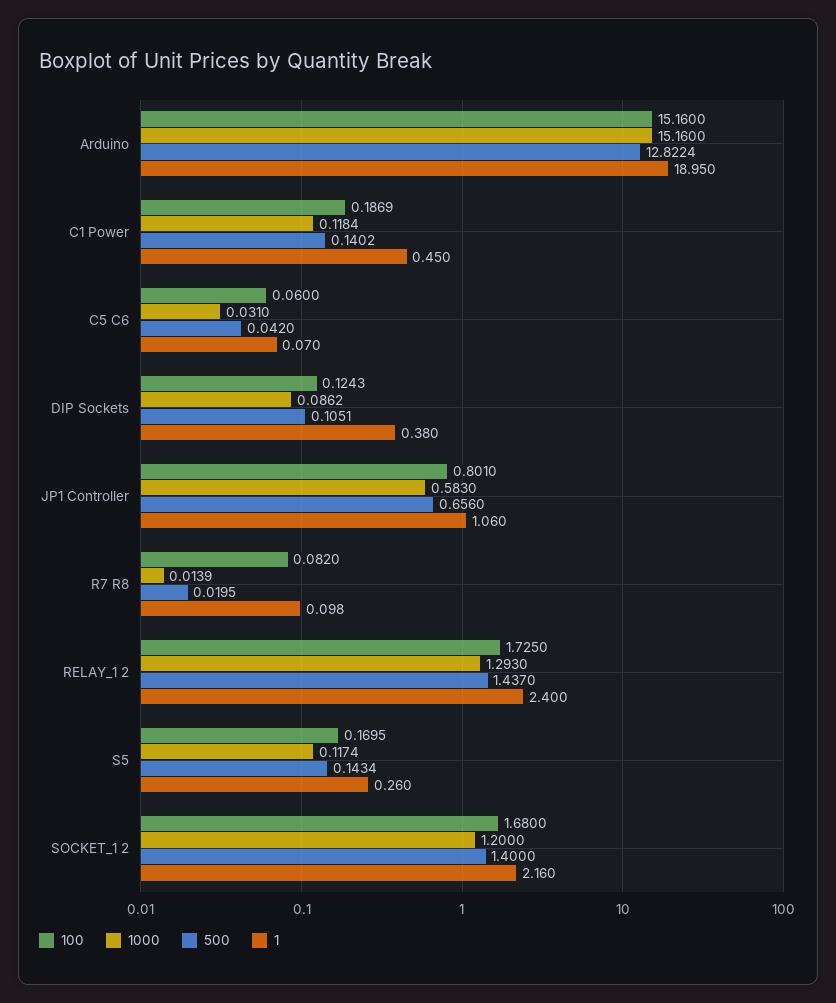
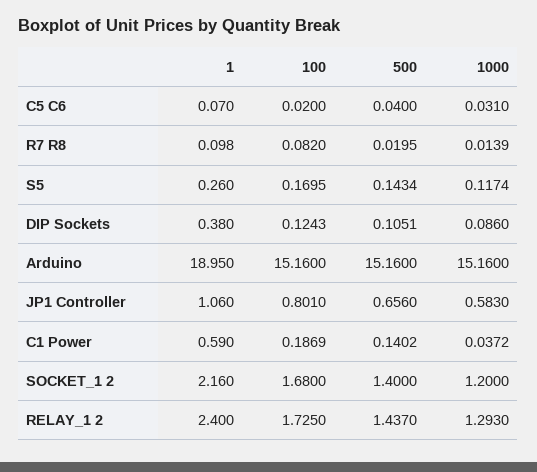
500, Arduino: 12.8224 -> 15.16
1000, C1 Power: 0.1184 -> 0.0372
1, C1 Power: 0.45 -> 0.59
100, C5 C6: 0.06 -> 0.02
500, C5 C6: 0.042 -> 0.04
1000, DIP Sockets: 0.0862 -> 0.086

